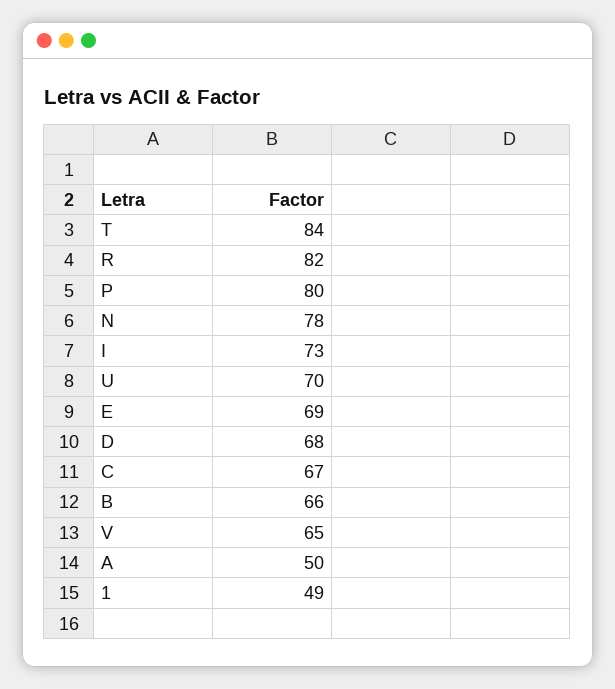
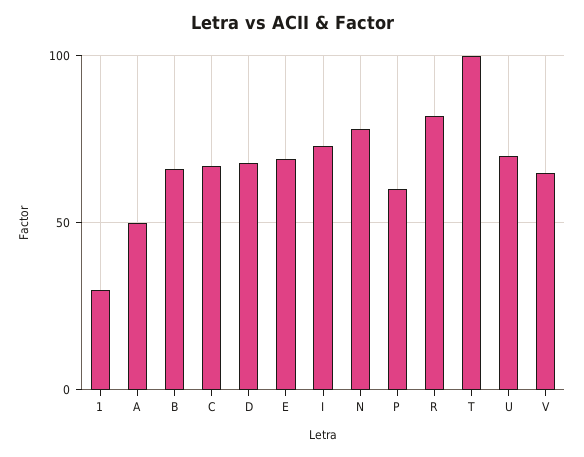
T: 84 -> 100
P: 80 -> 60
1: 49 -> 30

